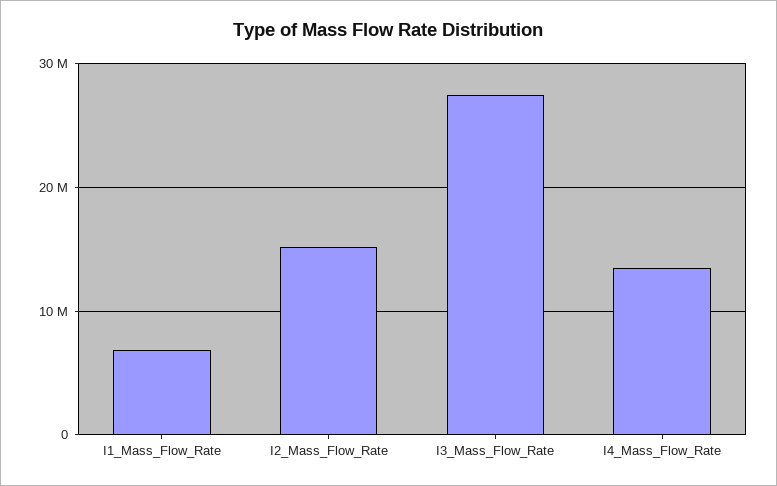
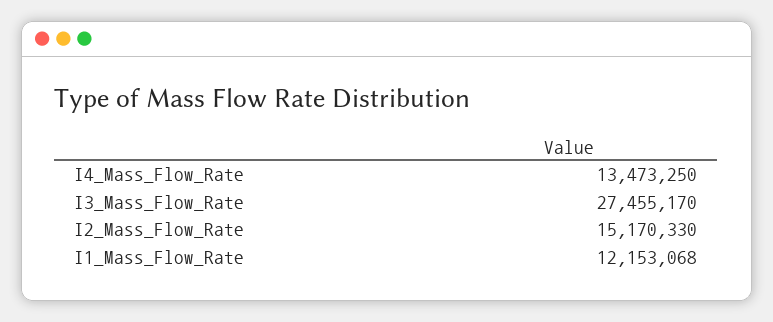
I1_Mass_Flow_Rate: 7000000 -> 12153068

